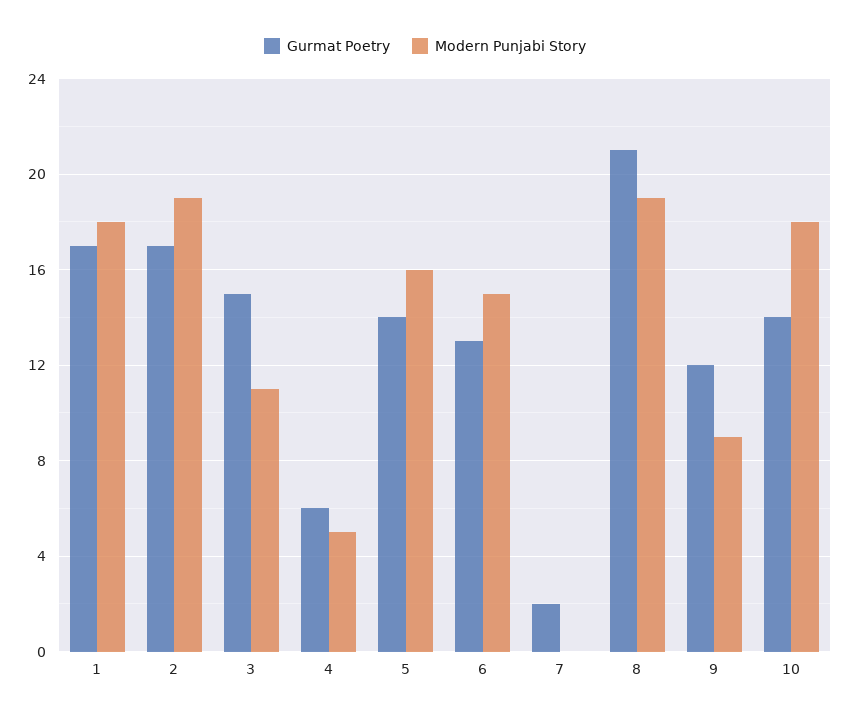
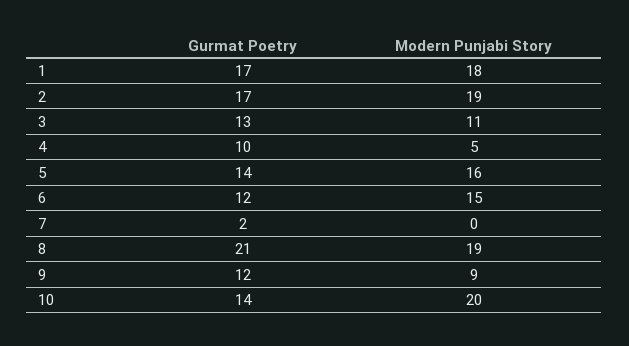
Gurmat Poetry, 3: 15 -> 13
Gurmat Poetry, 4: 6 -> 10
Gurmat Poetry, 6: 13 -> 12
Modern Punjabi Story, 10: 18 -> 20

